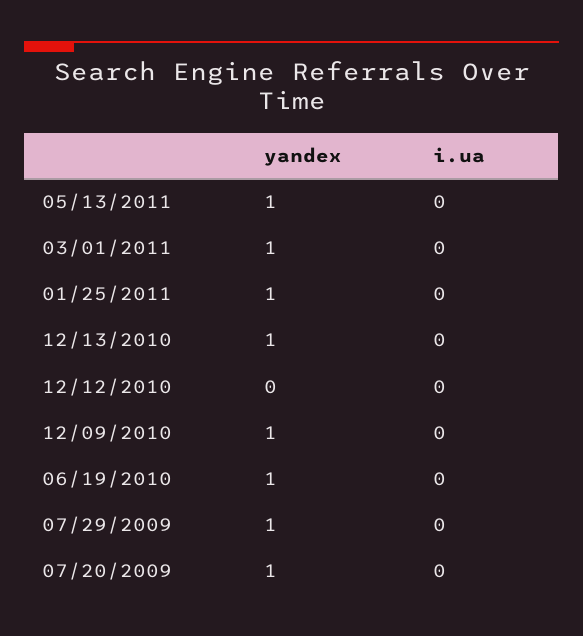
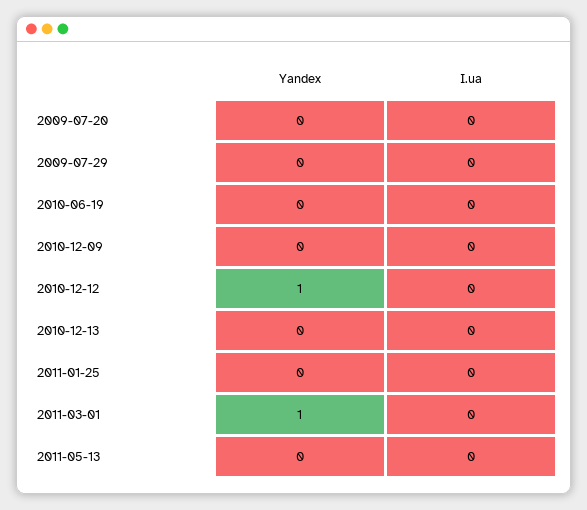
yandex, 05/13/2011: 1 -> 0
yandex, 01/25/2011: 1 -> 0
yandex, 12/13/2010: 1 -> 0
yandex, 12/12/2010: 0 -> 1
yandex, 12/09/2010: 1 -> 0
yandex, 06/19/2010: 1 -> 0
yandex, 07/29/2009: 1 -> 0
yandex, 07/20/2009: 1 -> 0

